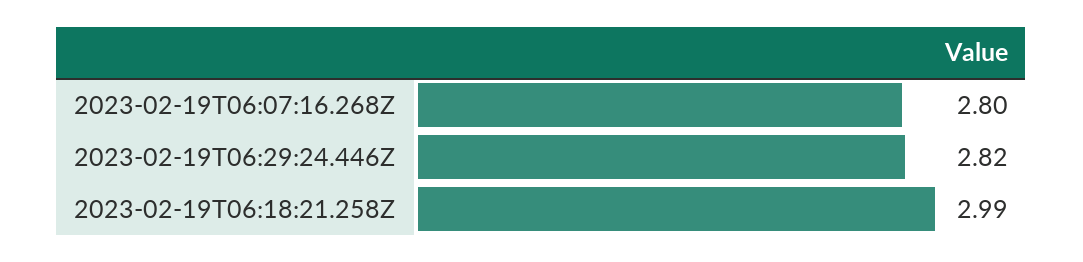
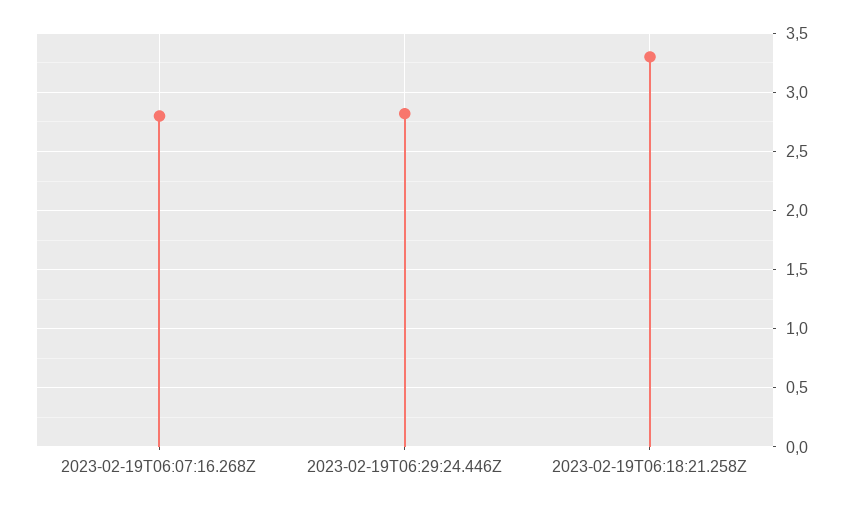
2023-02-19T06:18:21.258Z: 2.99 -> 3.3

